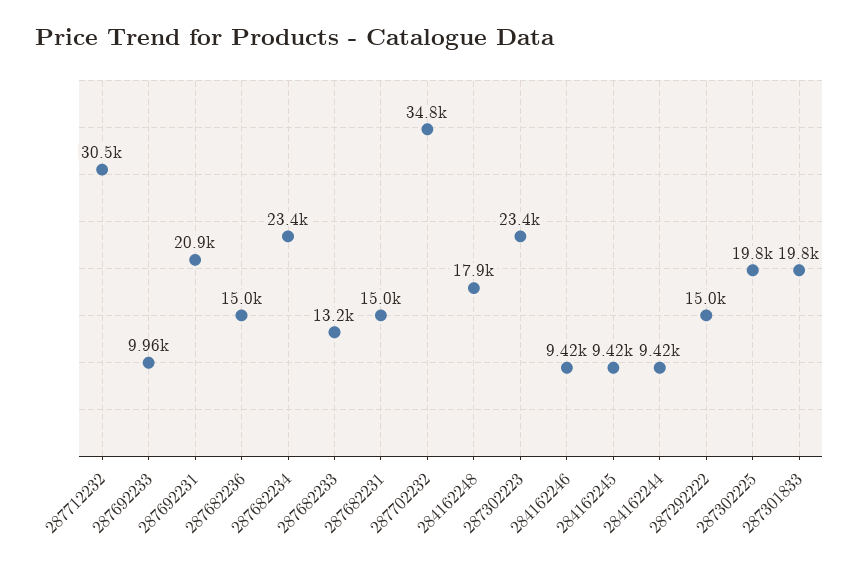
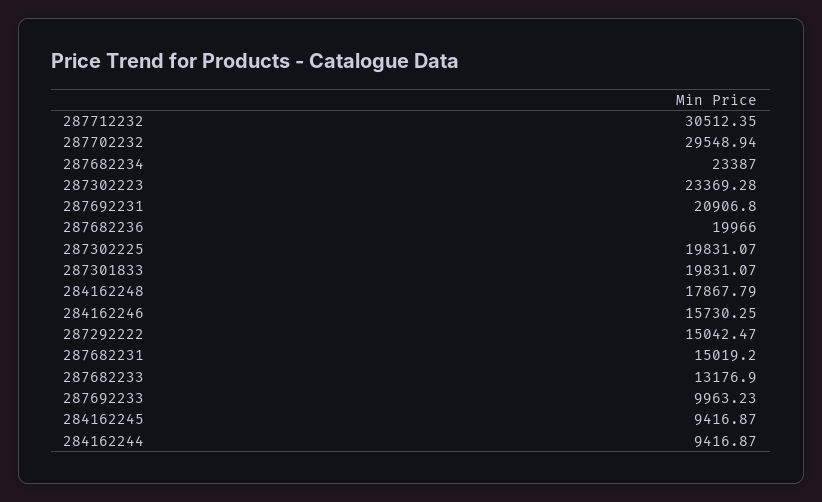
287682236: 15000 -> 19966
287702232: 34800 -> 29548.94
284162246: 9420 -> 15730.25

